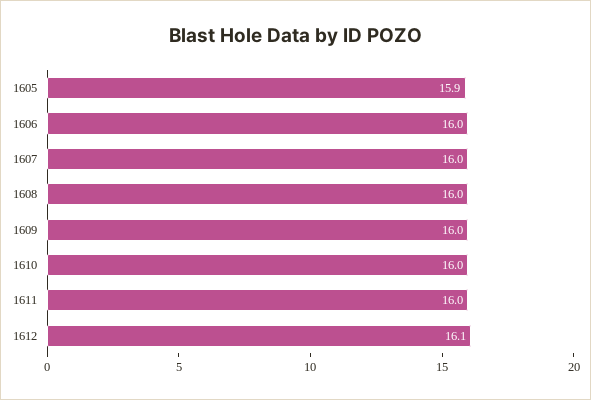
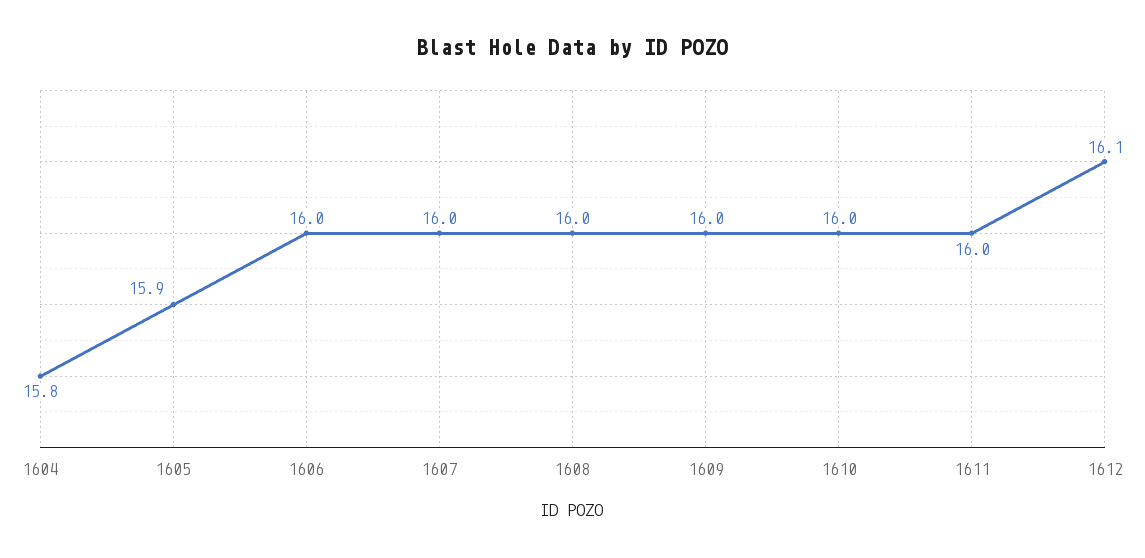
1604: none -> 15.8

